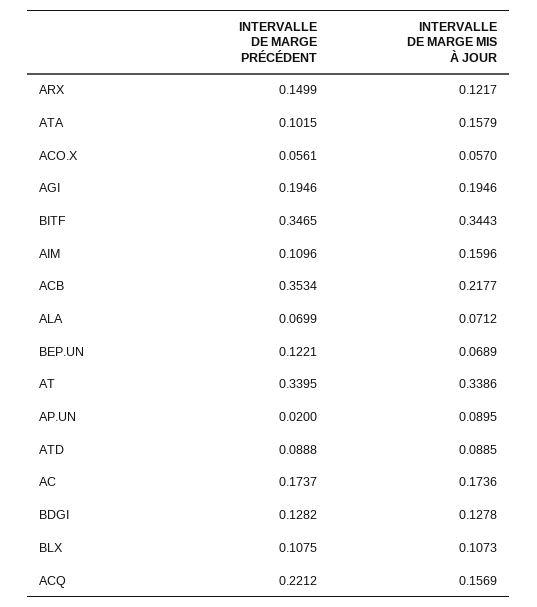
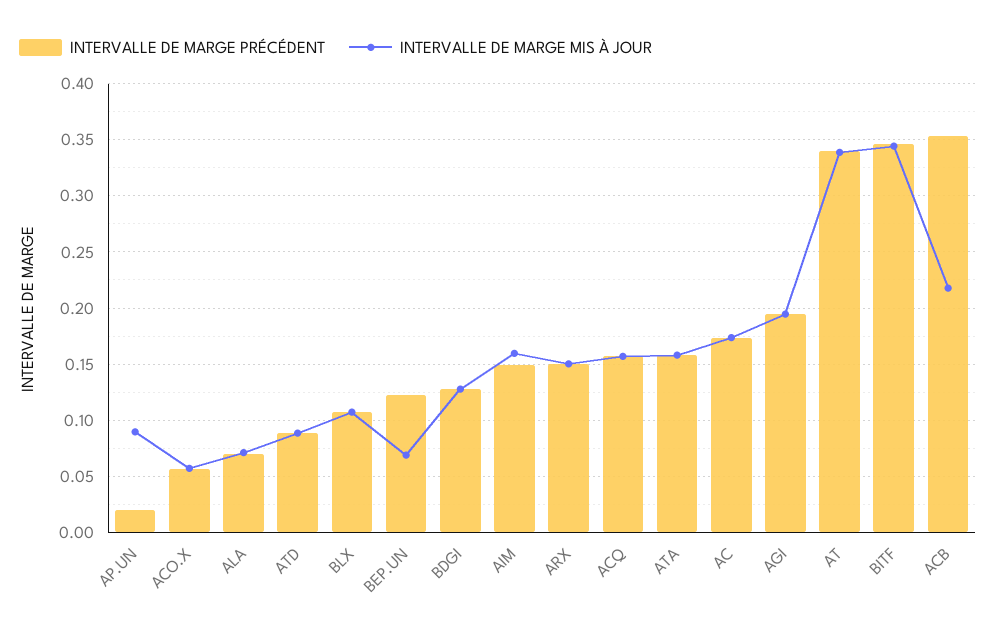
INTERVALLE DE MARGE MIS À JOUR, ARX: 0.1217 -> 0.15
INTERVALLE DE MARGE PRÉCÉDENT, ATA: 0.1015 -> 0.16
INTERVALLE DE MARGE PRÉCÉDENT, AIM: 0.1096 -> 0.15
INTERVALLE DE MARGE PRÉCÉDENT, ACQ: 0.2212 -> 0.16

